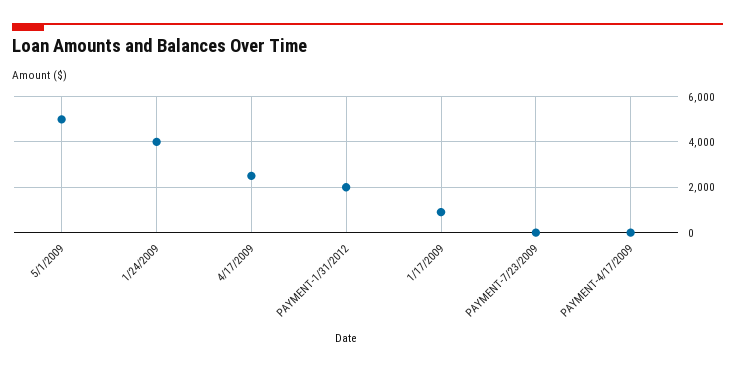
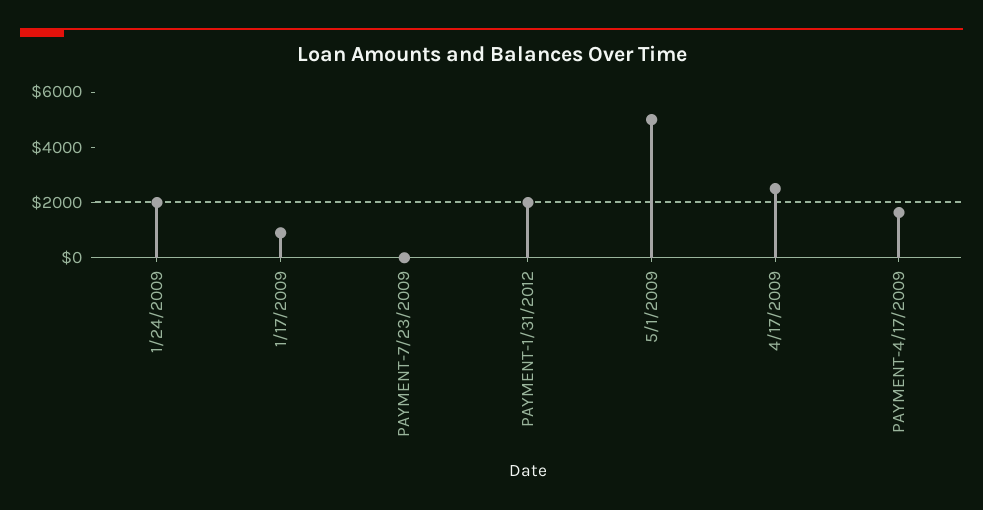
1/24/2009: 4000 -> 2000
PAYMENT-4/17/2009: 0 -> 1500

